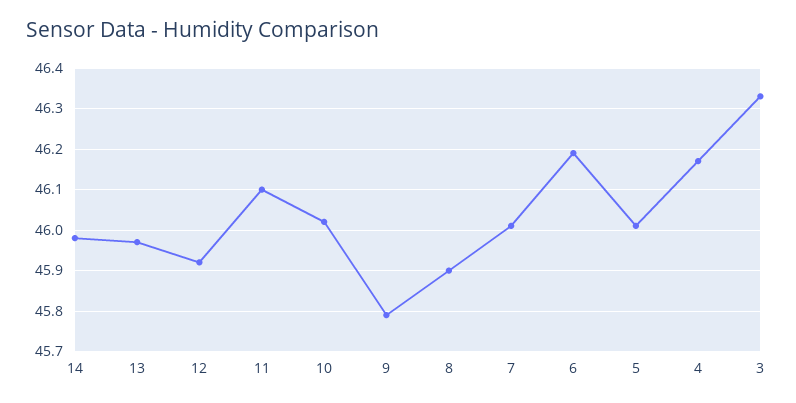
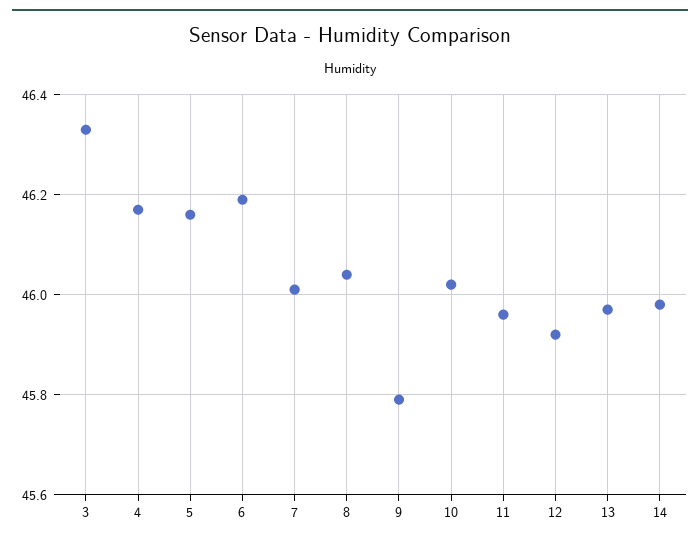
11: 46.1 -> 45.95
8: 45.9 -> 46.05
5: 46 -> 46.15

